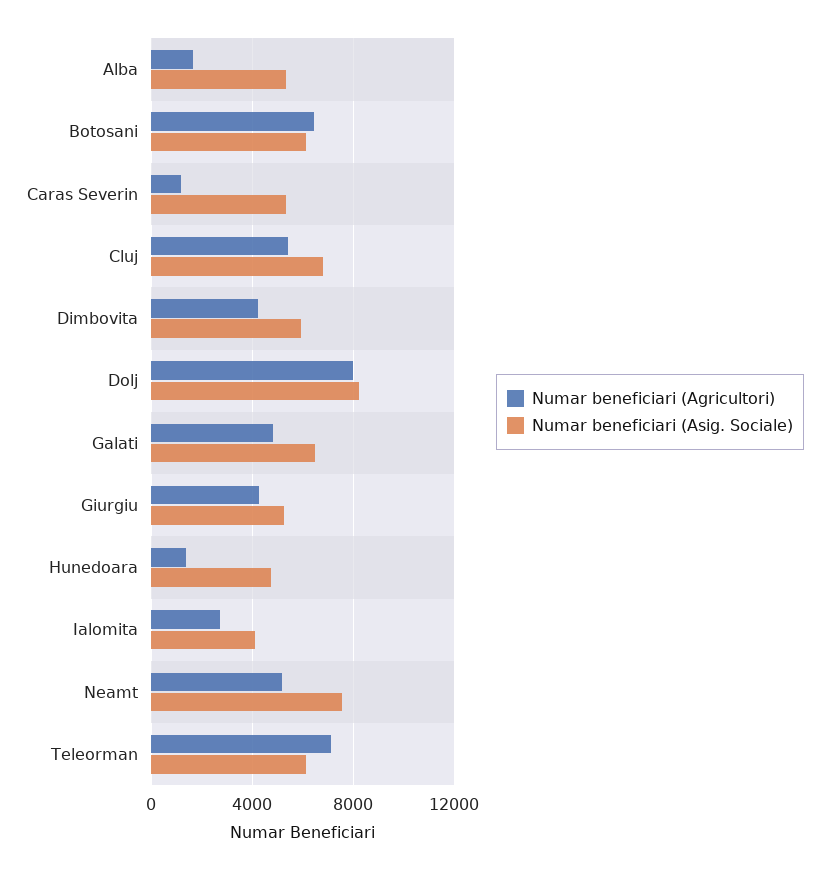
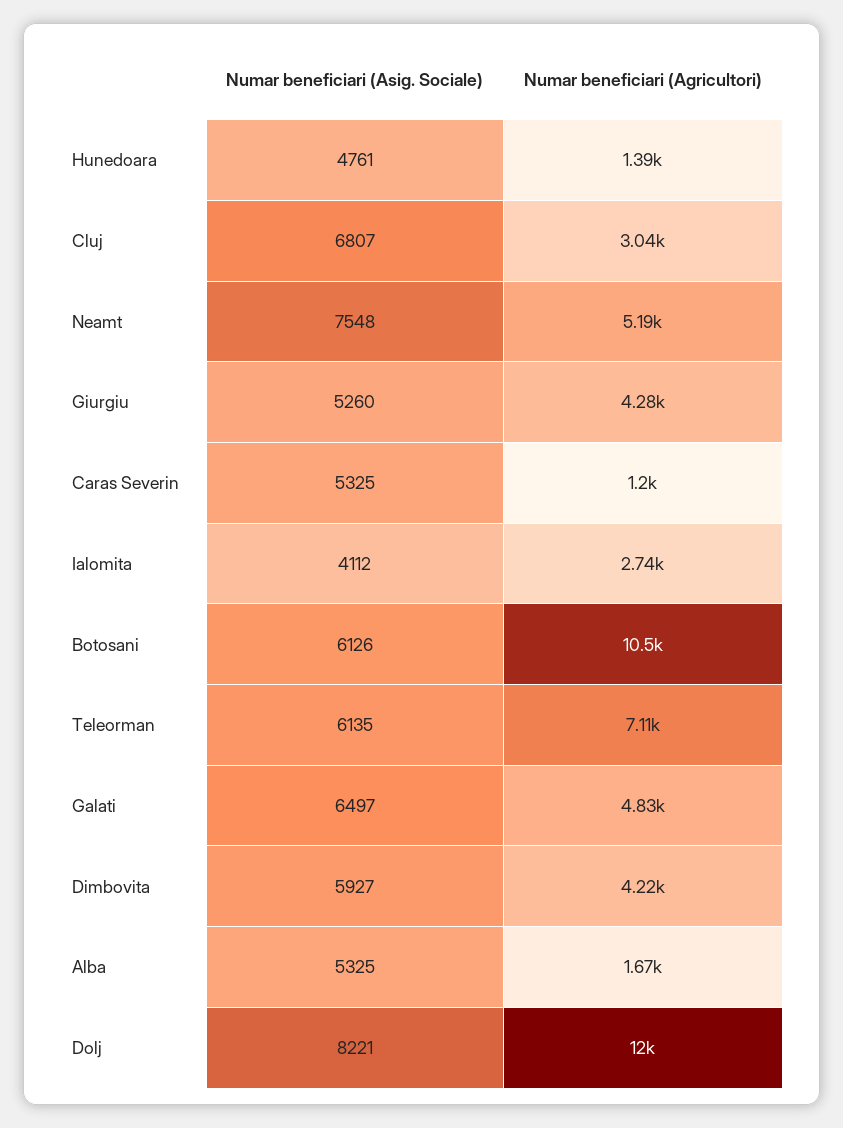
Numar beneficiari (Agricultori), Botosani: 6500 -> 10500
Numar beneficiari (Agricultori), Cluj: 5500 -> 3040
Numar beneficiari (Agricultori), Dolj: 8000 -> 12000

